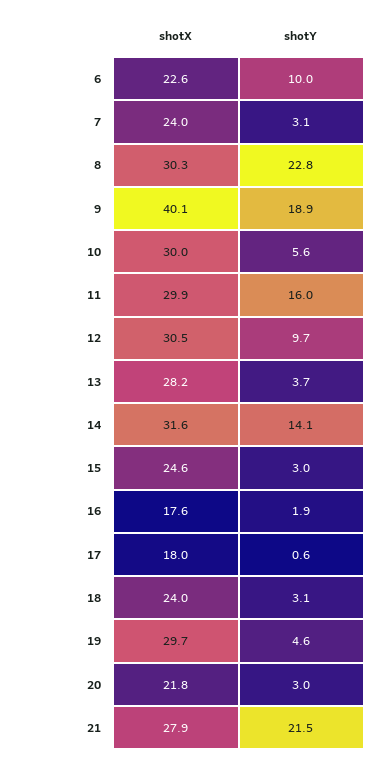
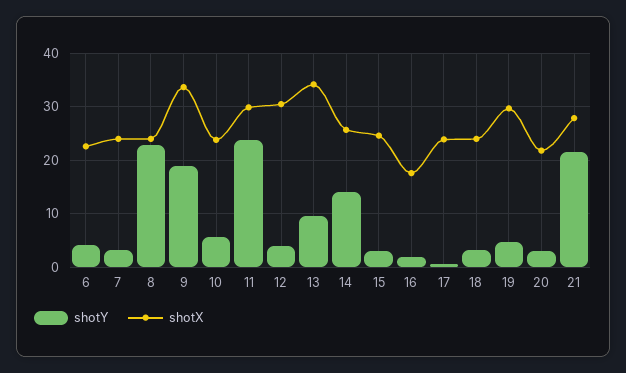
shotY, 6: 10 -> 4
shotX, 8: 30.3 -> 24
shotX, 9: 40.1 -> 34
shotX, 10: 30 -> 24
shotY, 11: 16 -> 24
shotY, 12: 9.7 -> 4
shotX, 13: 28.2 -> 34
shotY, 13: 3.7 -> 10
shotX, 14: 31.6 -> 26
shotX, 17: 18 -> 24

